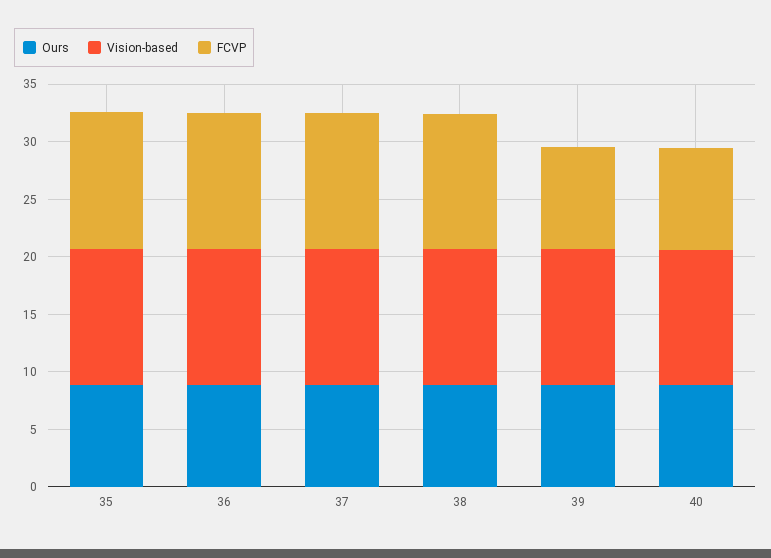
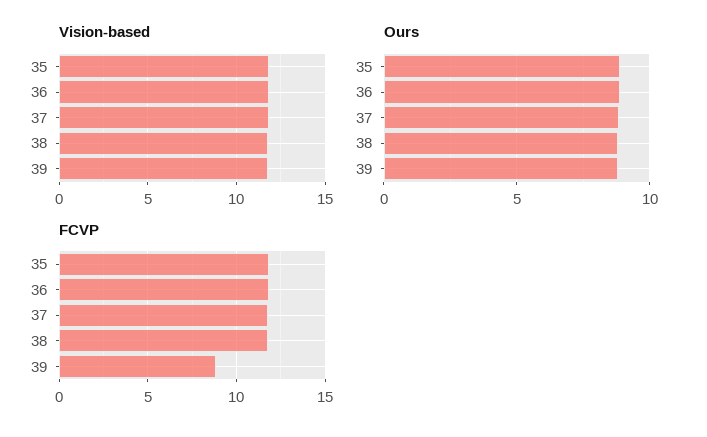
Ours, 40: 9 -> none
Vision-based, 40: 12 -> none
FCVP, 40: 9 -> none

